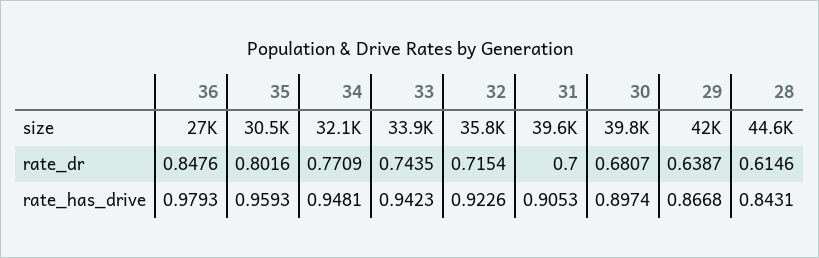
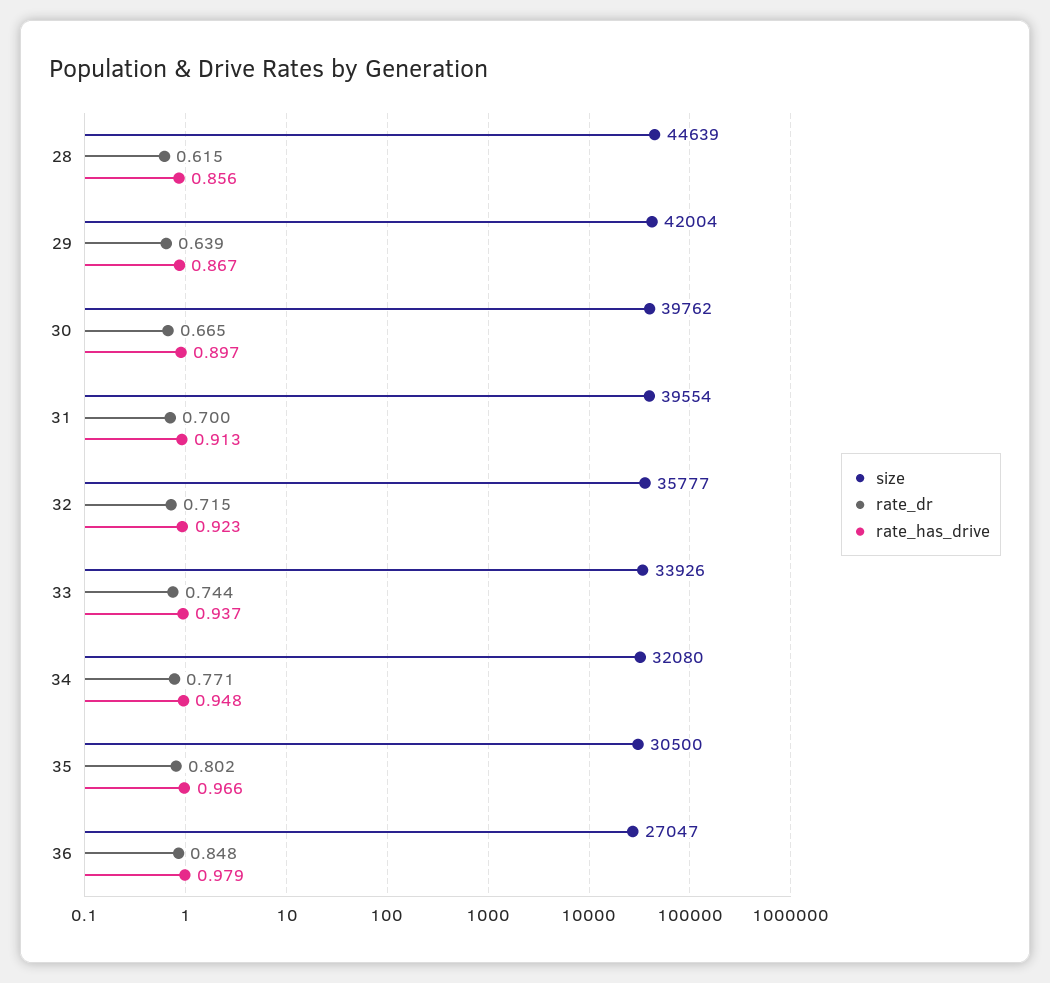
rate_dr, 30: 0.6807 -> 0.665
rate_has_drive, 35: 0.9593 -> 0.966
rate_has_drive, 33: 0.9423 -> 0.937
rate_has_drive, 31: 0.9053 -> 0.913
rate_has_drive, 28: 0.8431 -> 0.856

